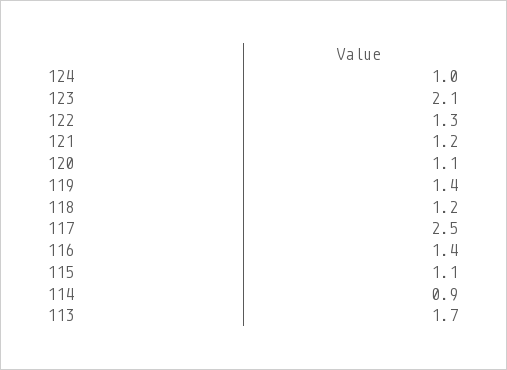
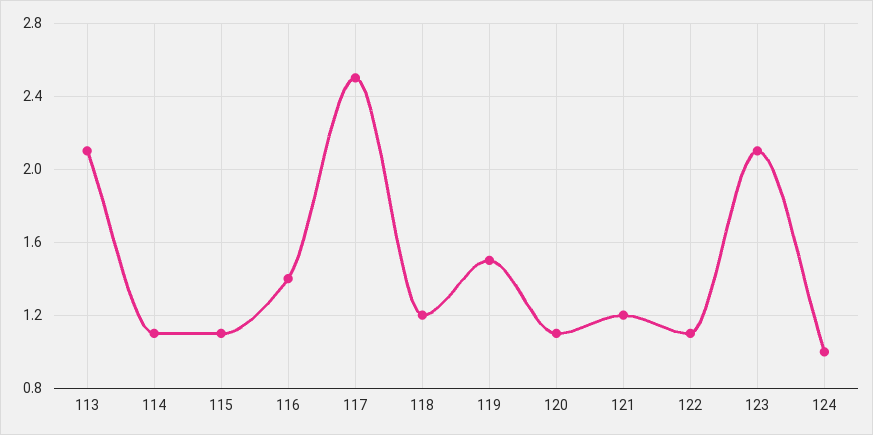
122: 1.3 -> 1.1
119: 1.4 -> 1.5
114: 0.9 -> 1.1
113: 1.7 -> 2.1

